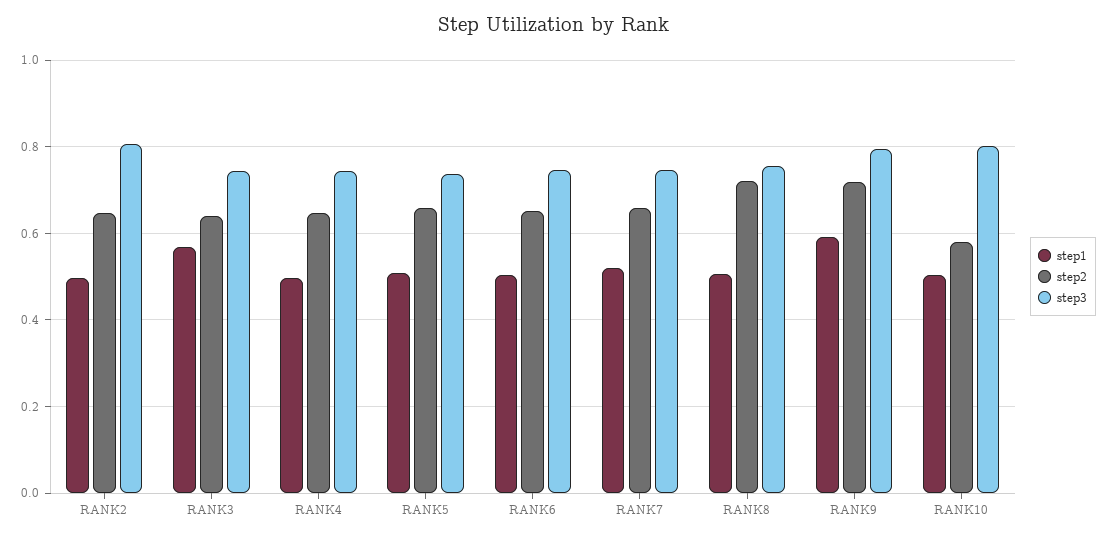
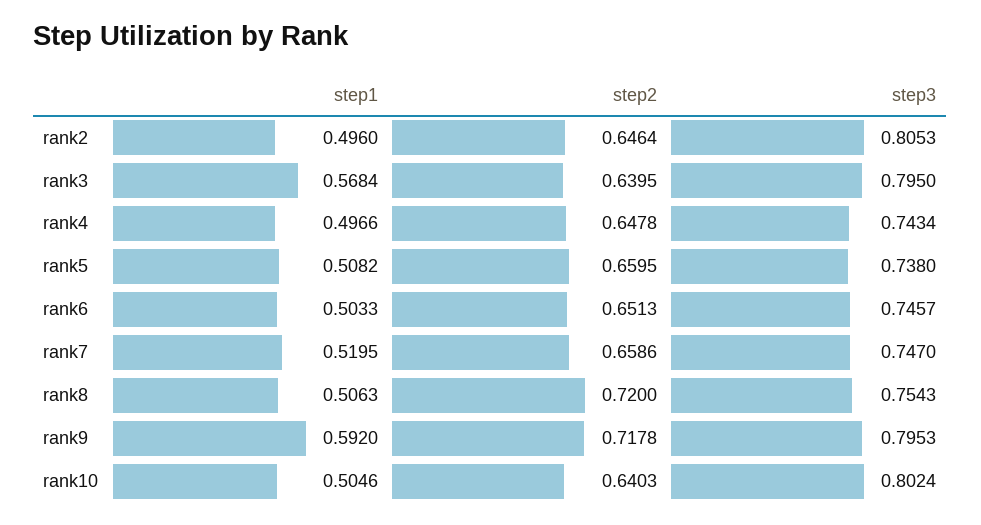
step3, RANK3: 0.74 -> 0.795
step2, RANK10: 0.58 -> 0.6403

